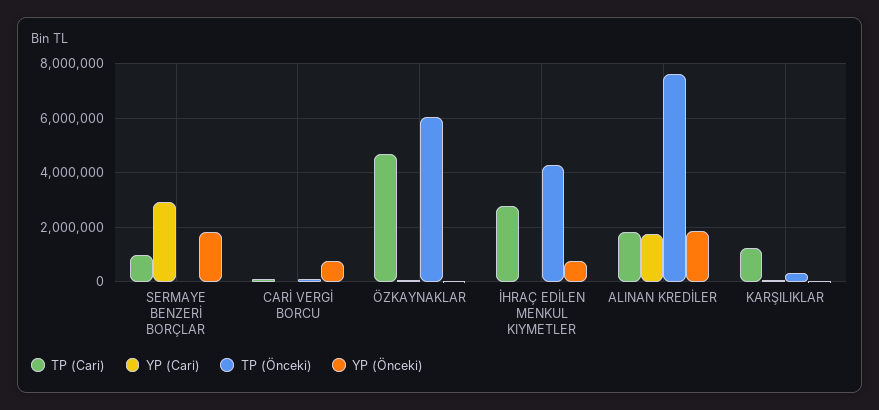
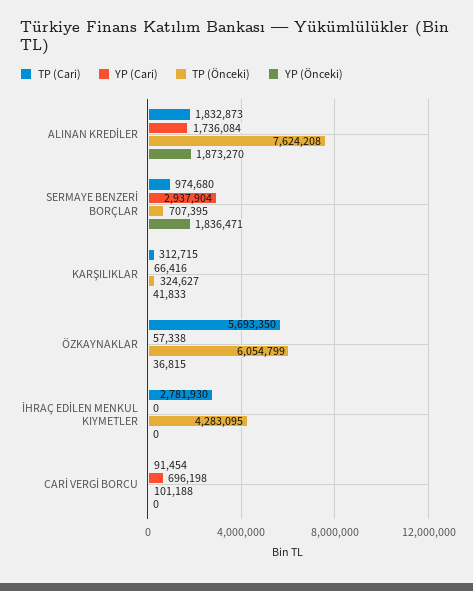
TP (Önceki), SERMAYE BENZERİ BORÇLAR: 0 -> 707395
YP (Cari), CARİ VERGİ BORCU: 0 -> 696198
YP (Önceki), CARİ VERGİ BORCU: 750000 -> 0
TP (Cari), ÖZKAYNAKLAR: 4750000 -> 5693350
YP (Önceki), İHRAÇ EDİLEN MENKUL KIYMETLER: 750000 -> 0
TP (Cari), KARŞILIKLAR: 1250000 -> 312715

